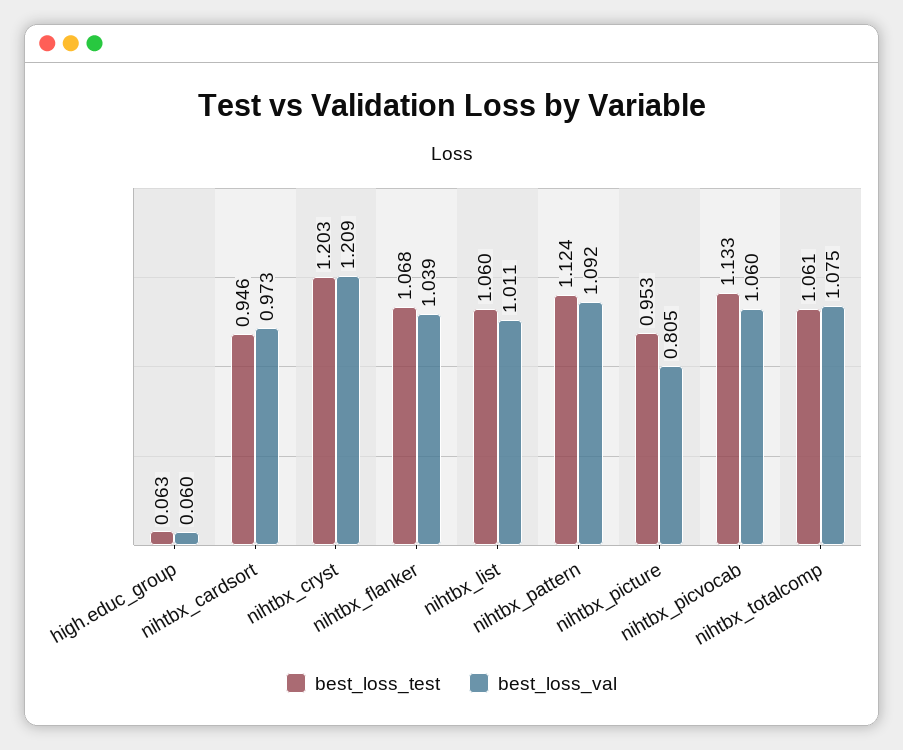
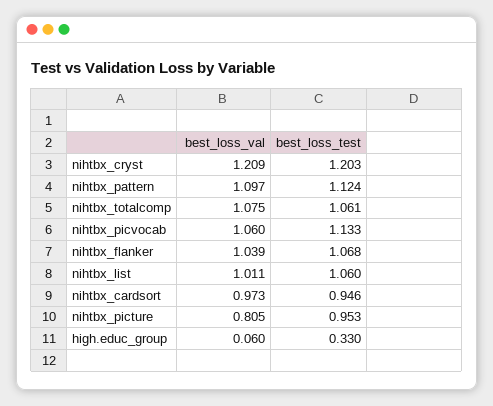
best_loss_test, high.educ_group: 0.063 -> 0.33
best_loss_val, nihtbx_pattern: 1.092 -> 1.097

